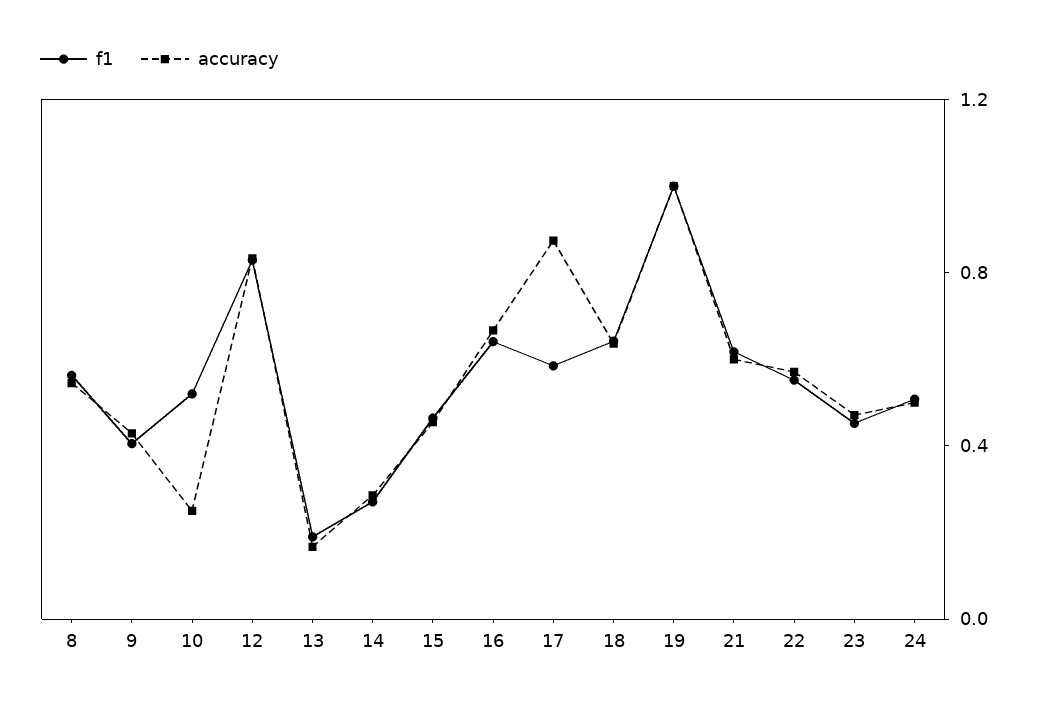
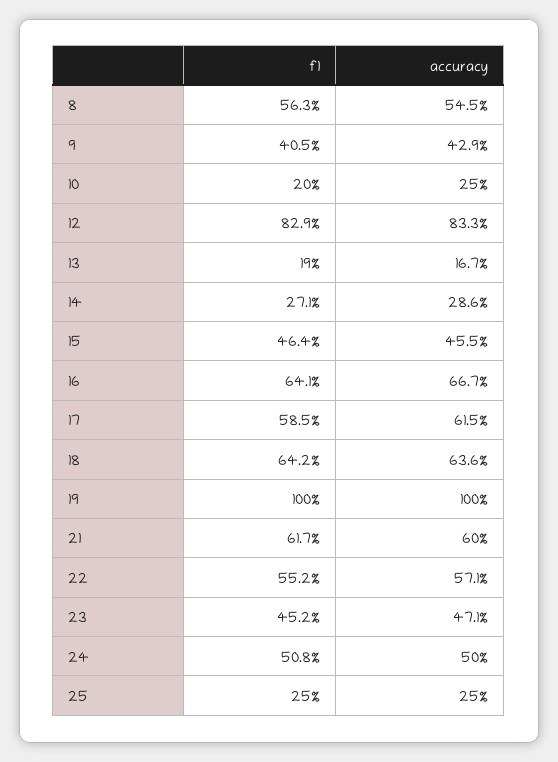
f1, 10: 0.5 -> 0.2
accuracy, 17: 0.9 -> 0.615
f1, 25: none -> 0.25
accuracy, 25: none -> 0.25

